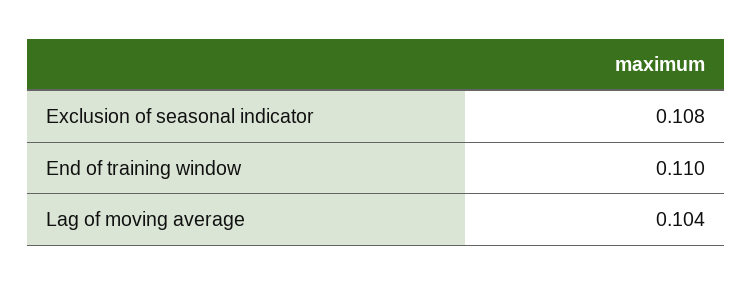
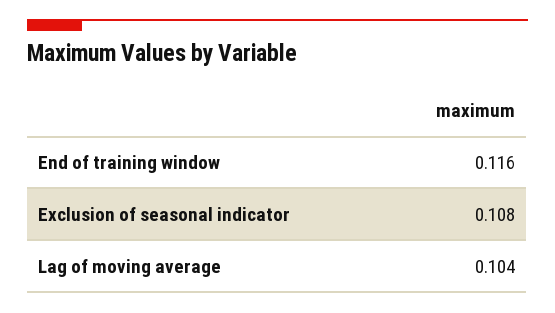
End of training window: 0.11 -> 0.116

